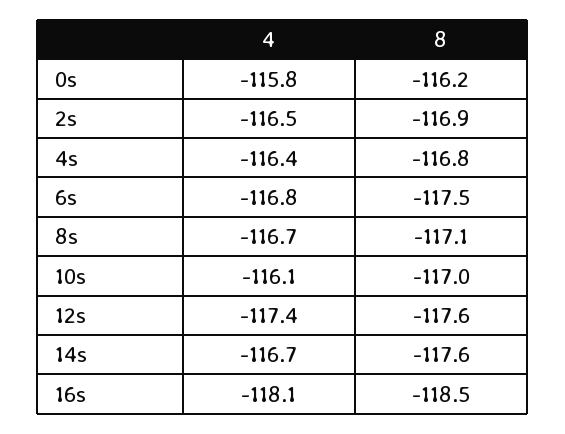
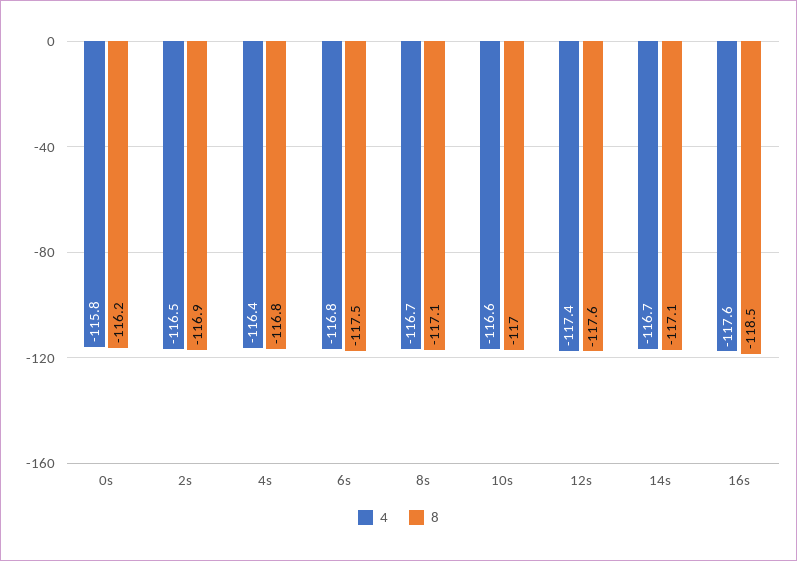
4, 10s: -116.1 -> -116.6
8, 14s: -117.6 -> -117.1
4, 16s: -118.1 -> -117.6

